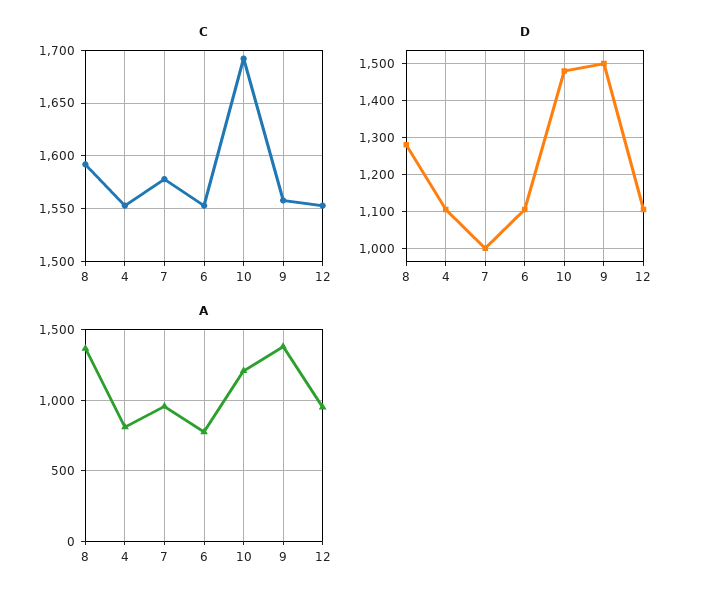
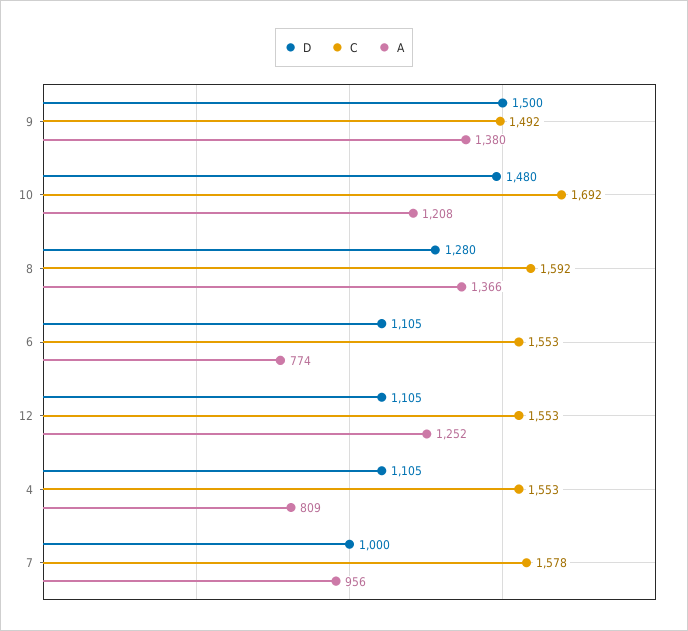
C, 9: 1560 -> 1492
A, 12: 950 -> 1252

